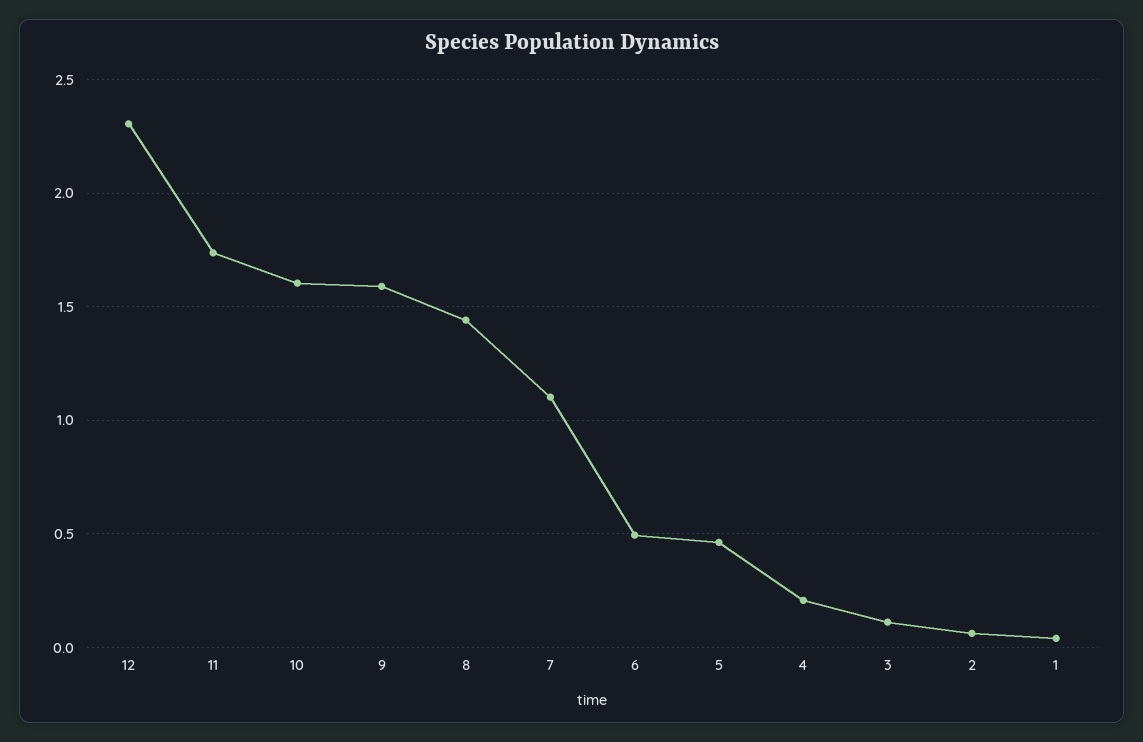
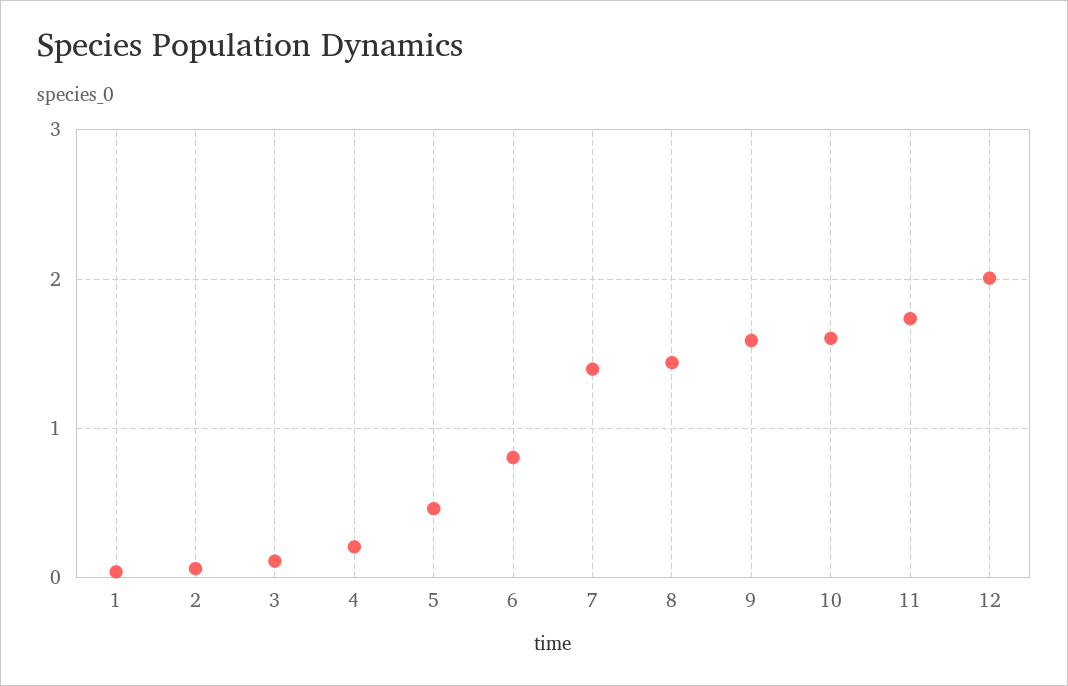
12: 2.3 -> 2
7: 1.1 -> 1.4
6: 0.5 -> 0.8

